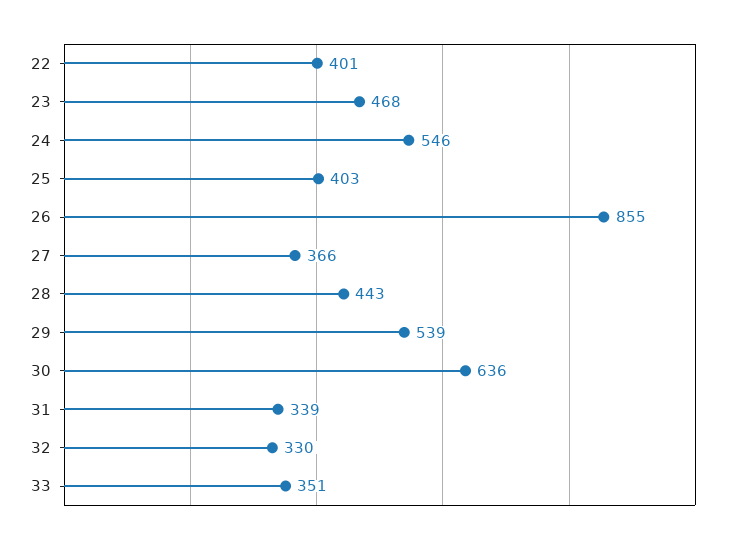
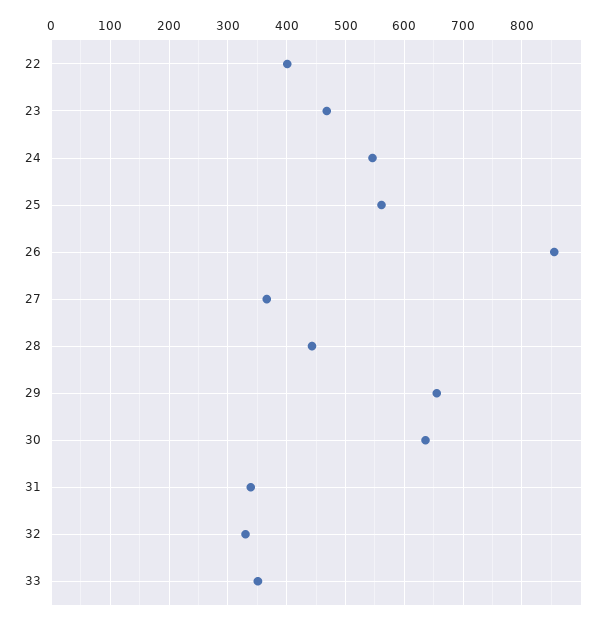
25: 403 -> 560
29: 539 -> 660

